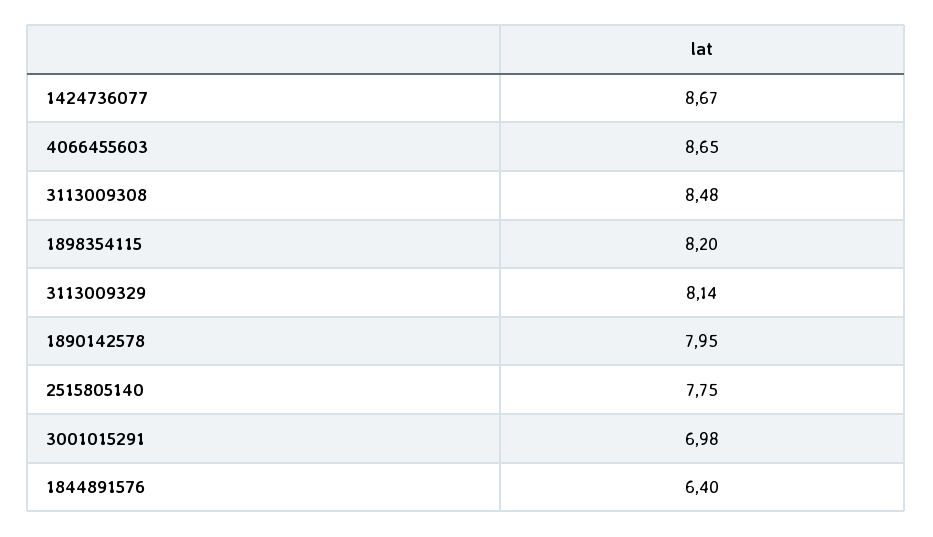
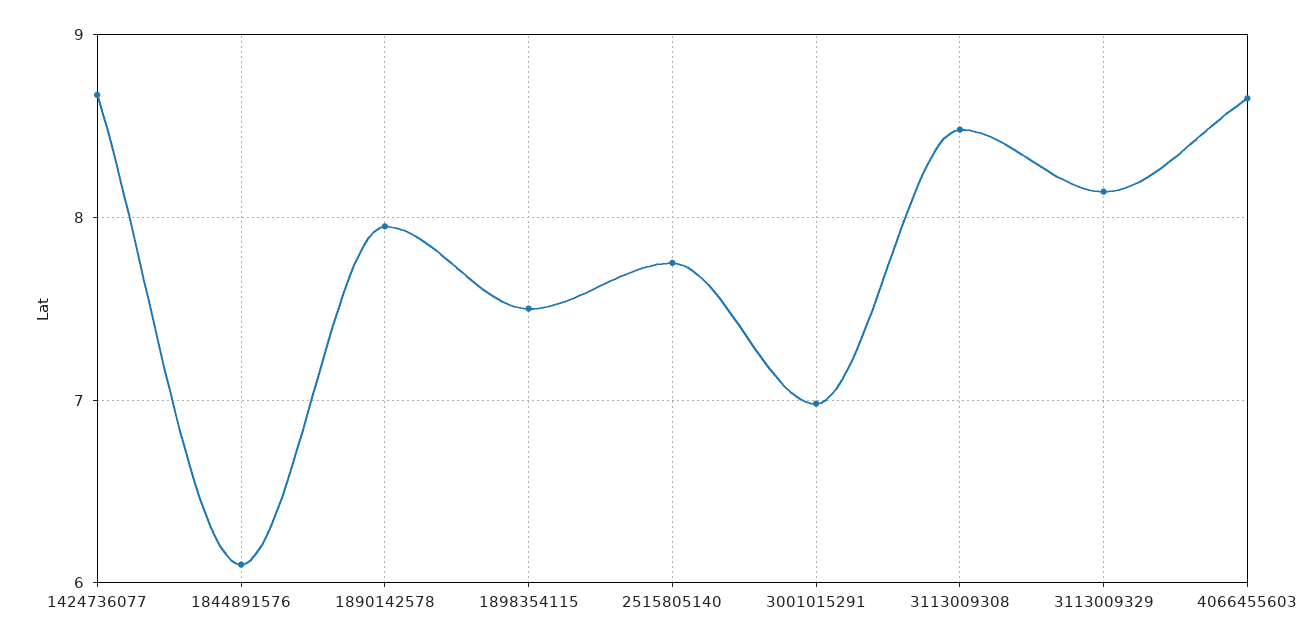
1898354115: 8.2 -> 7.5
1844891576: 6.4 -> 6.1

